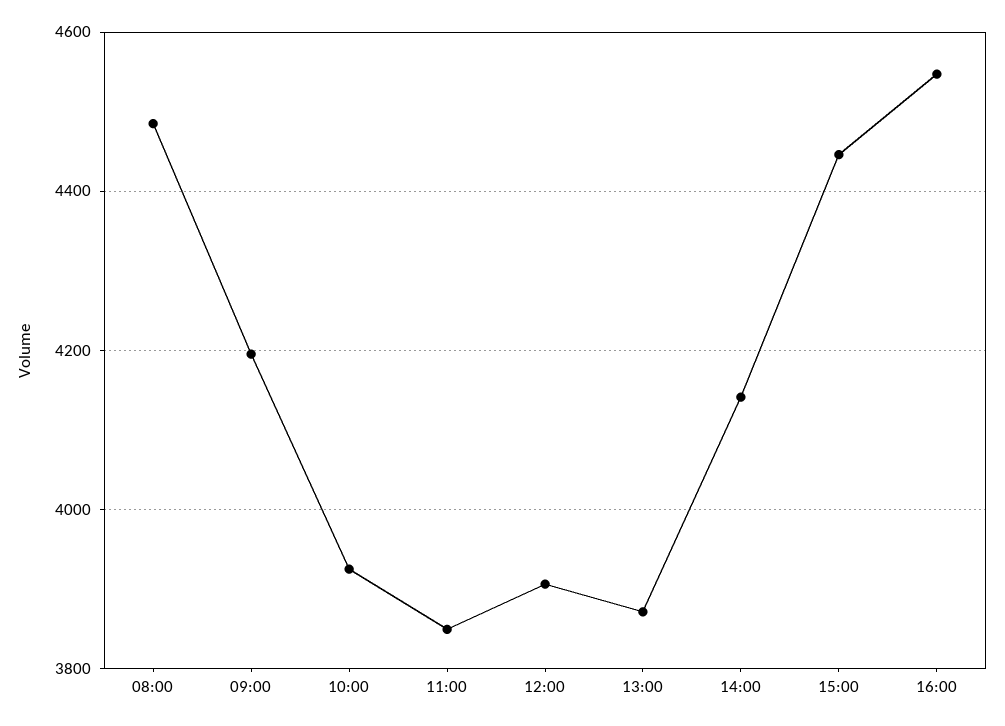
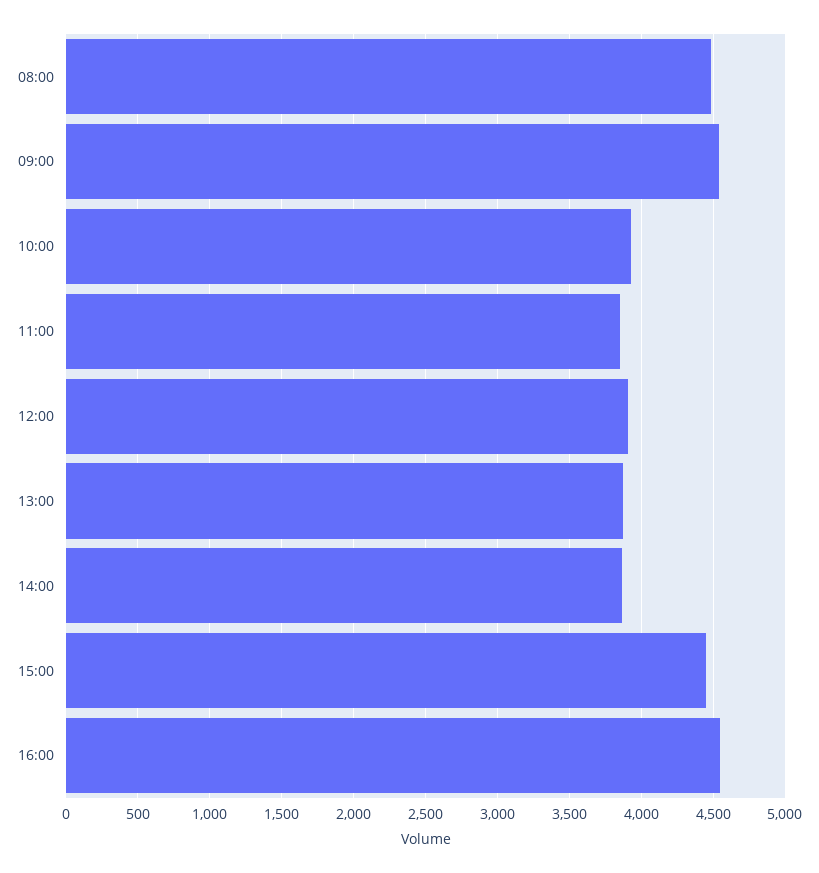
09:00: 4200 -> 4550
14:00: 4140 -> 3850

